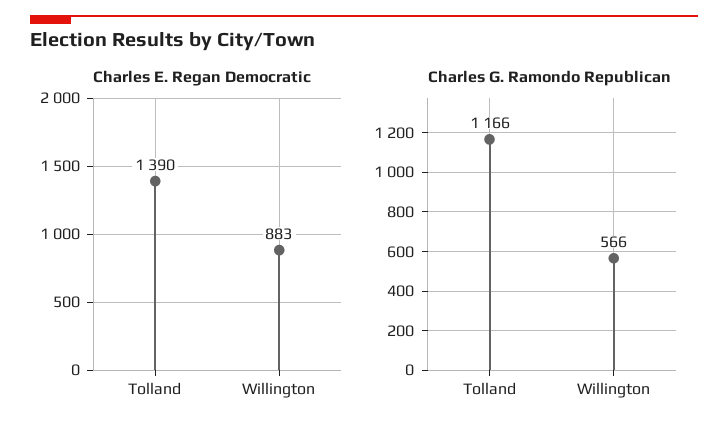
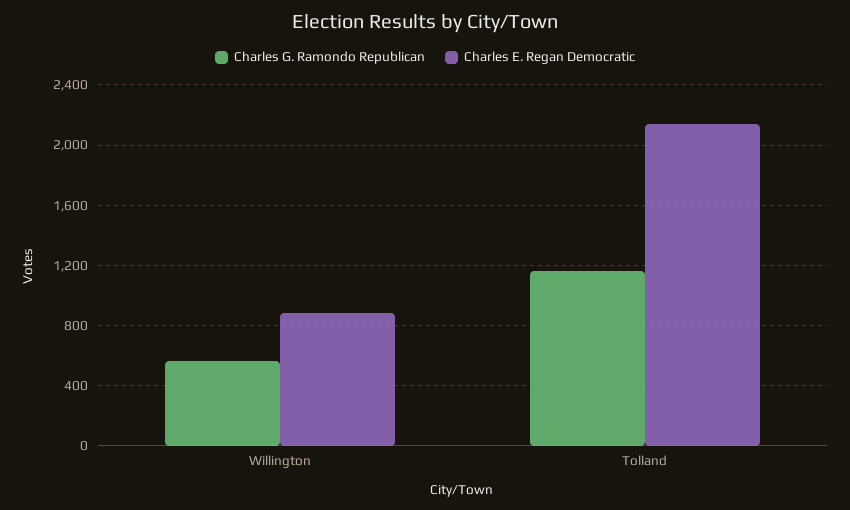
Charles E. Regan Democratic, Tolland: 1390 -> 2150

